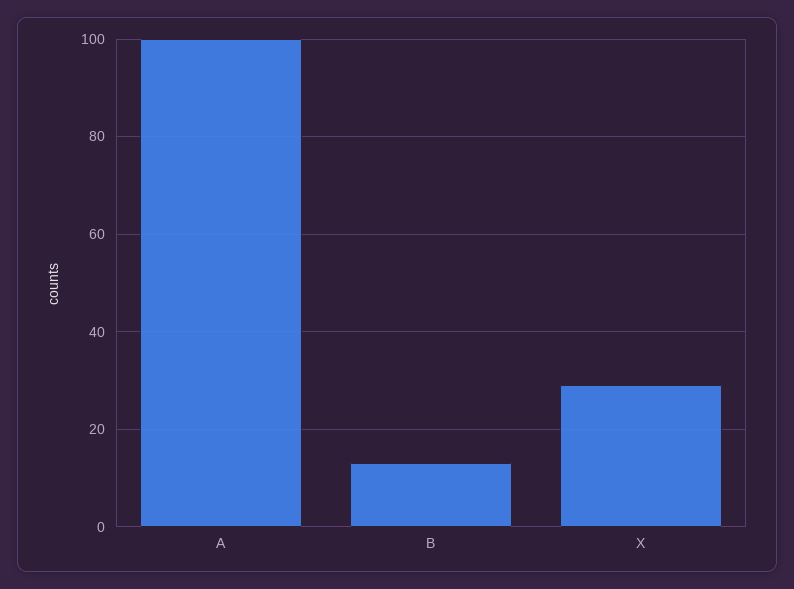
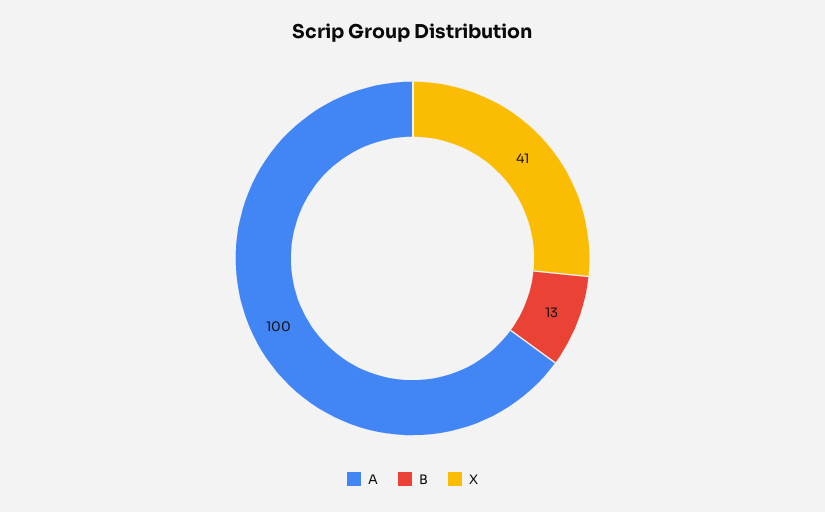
X: 30 -> 41

